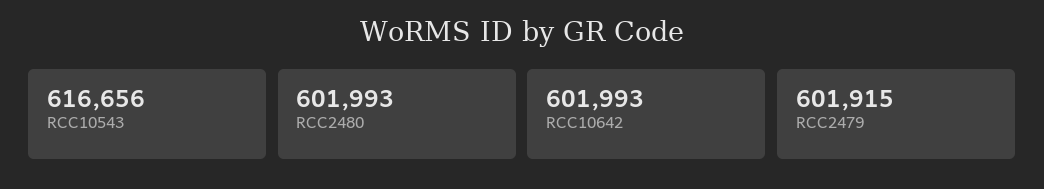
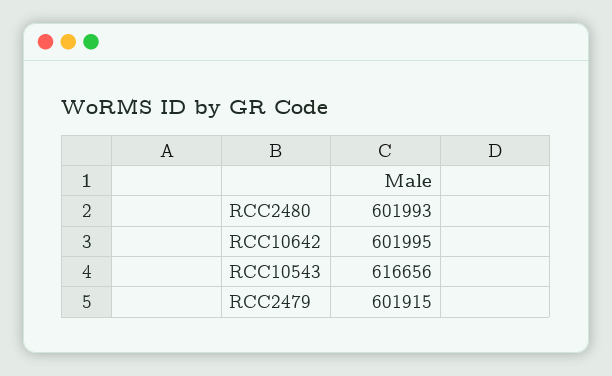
RCC10642: 601993 -> 601995

